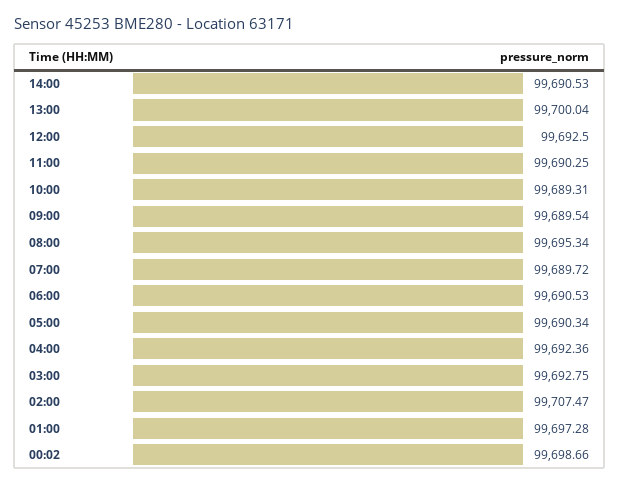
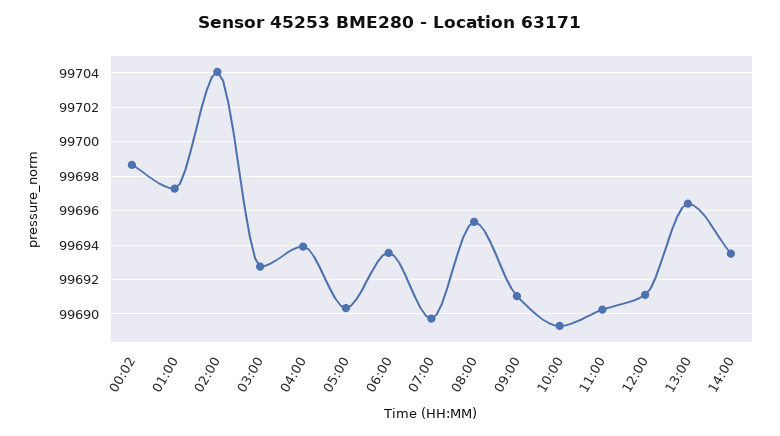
14:00: 99690.53 -> 99693.5
13:00: 99700.04 -> 99696.5
12:00: 99692.5 -> 99691
09:00: 99689.54 -> 99691
06:00: 99690.53 -> 99693.5
04:00: 99692.36 -> 99694
02:00: 99707.47 -> 99704

